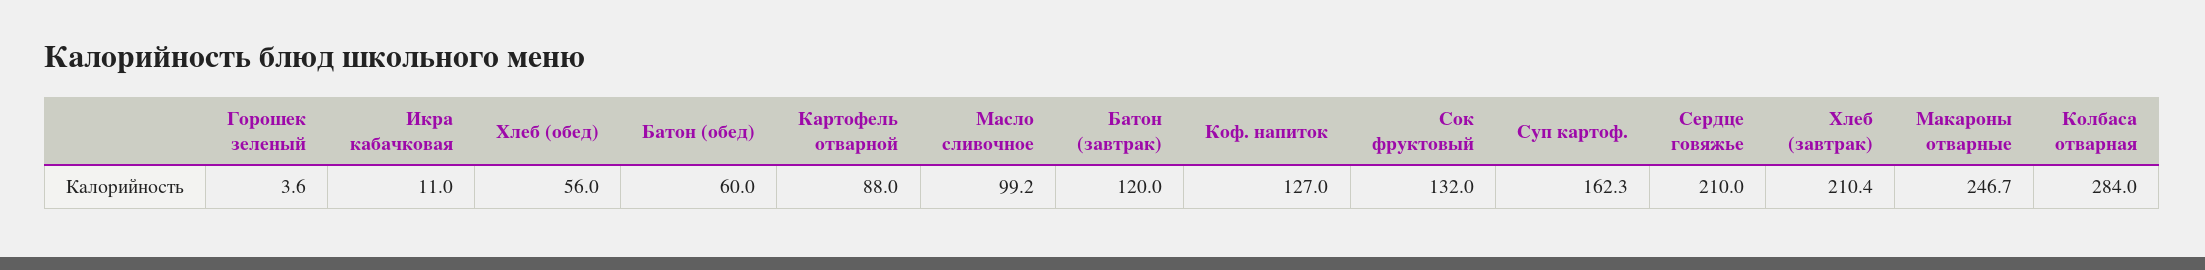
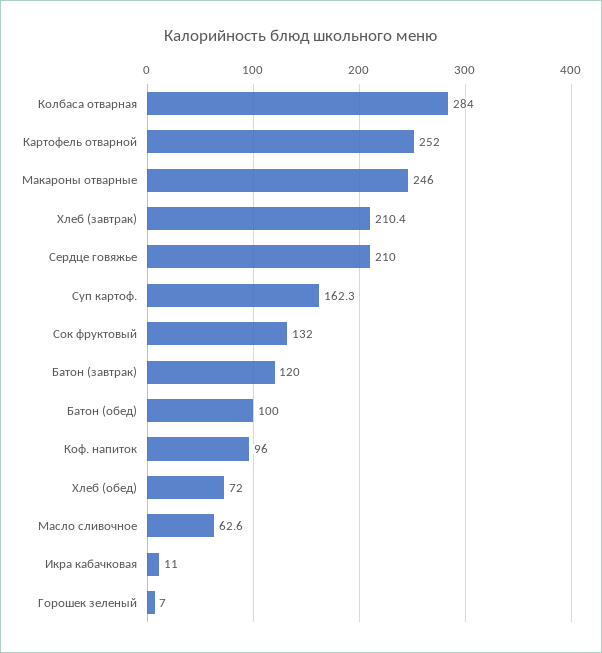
Горошек зеленый: 3.6 -> 7
Хлеб (обед): 56 -> 72
Батон (обед): 60 -> 100
Картофель отварной: 88 -> 252
Масло сливочное: 99.2 -> 62.6
Коф. напиток: 127 -> 96
Макароны отварные: 246.7 -> 246

